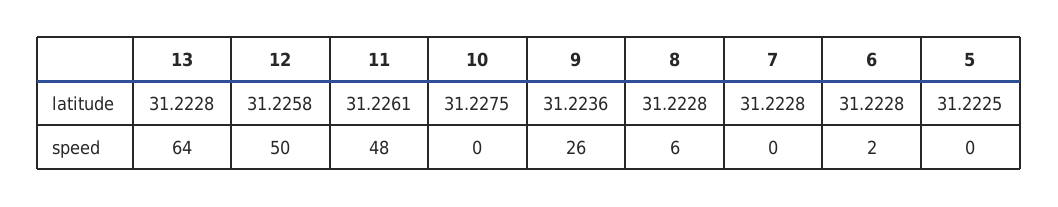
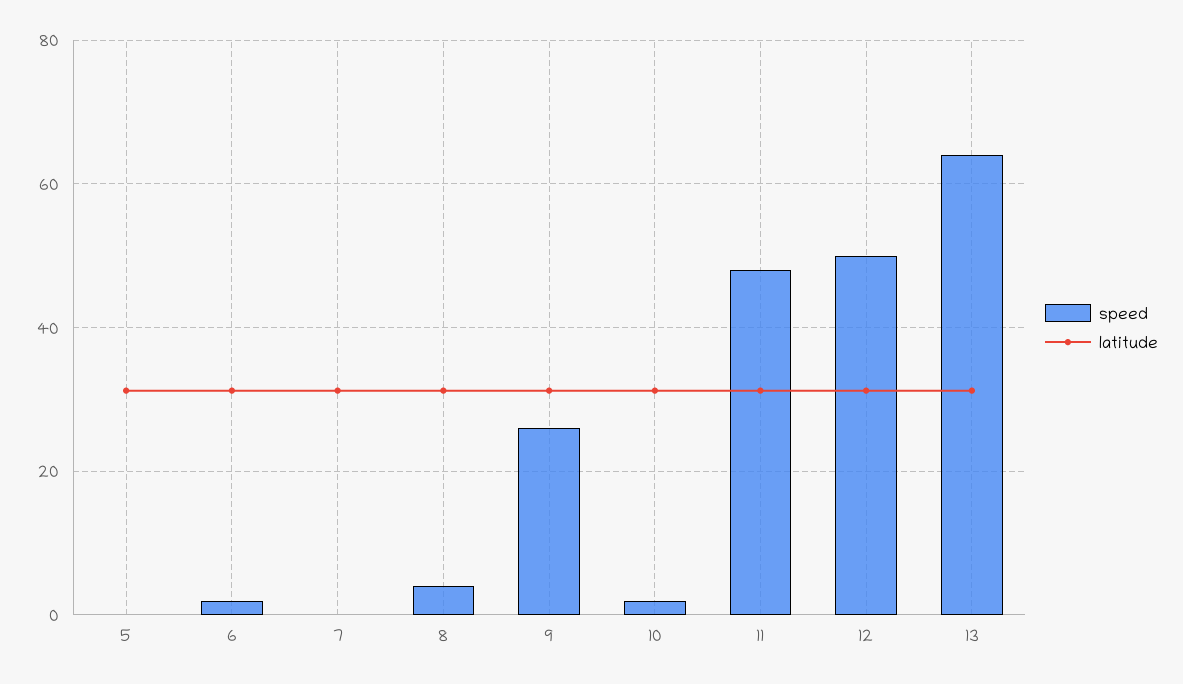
speed, 10: 0 -> 2
speed, 8: 6 -> 4

